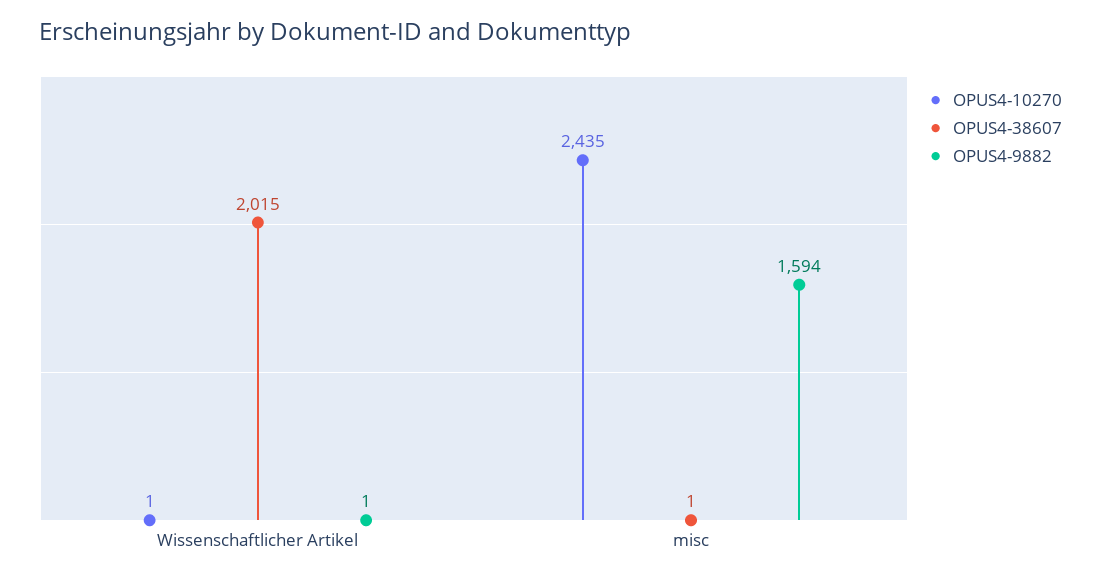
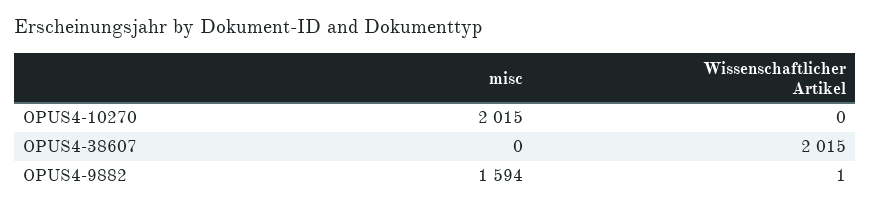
OPUS4-10270, Wissenschaftlicher Artikel: 1 -> 0
OPUS4-10270, misc: 2435 -> 2015
OPUS4-38607, misc: 1 -> 0

